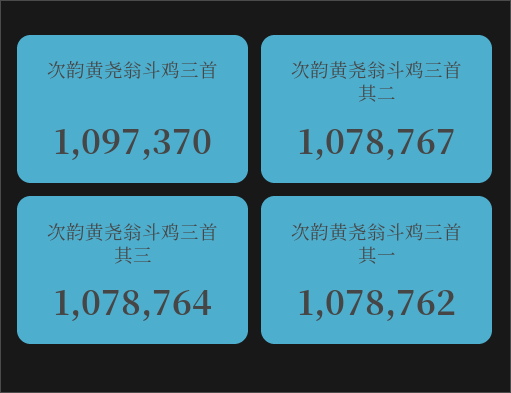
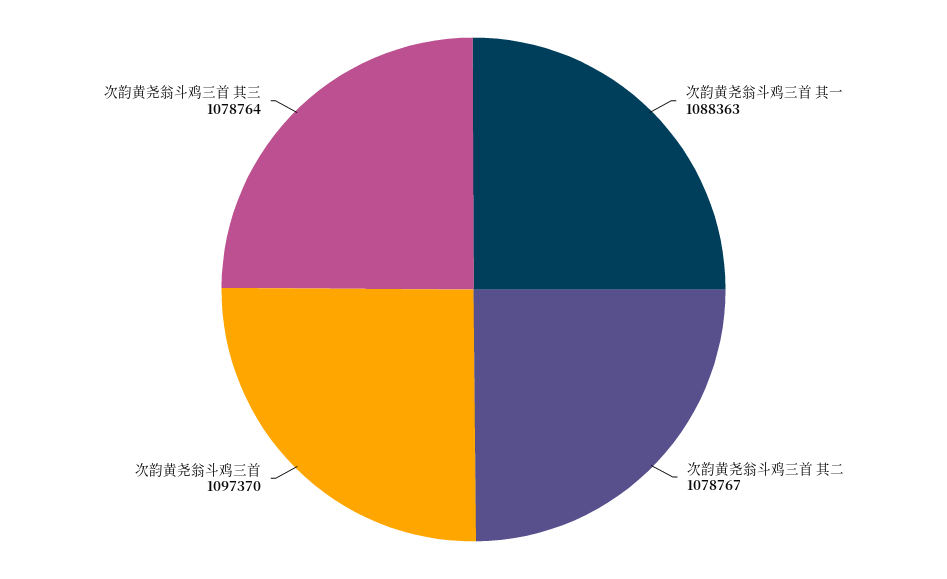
次韵黄尧翁斗鸡三首 其一: 1078762 -> 1088363

